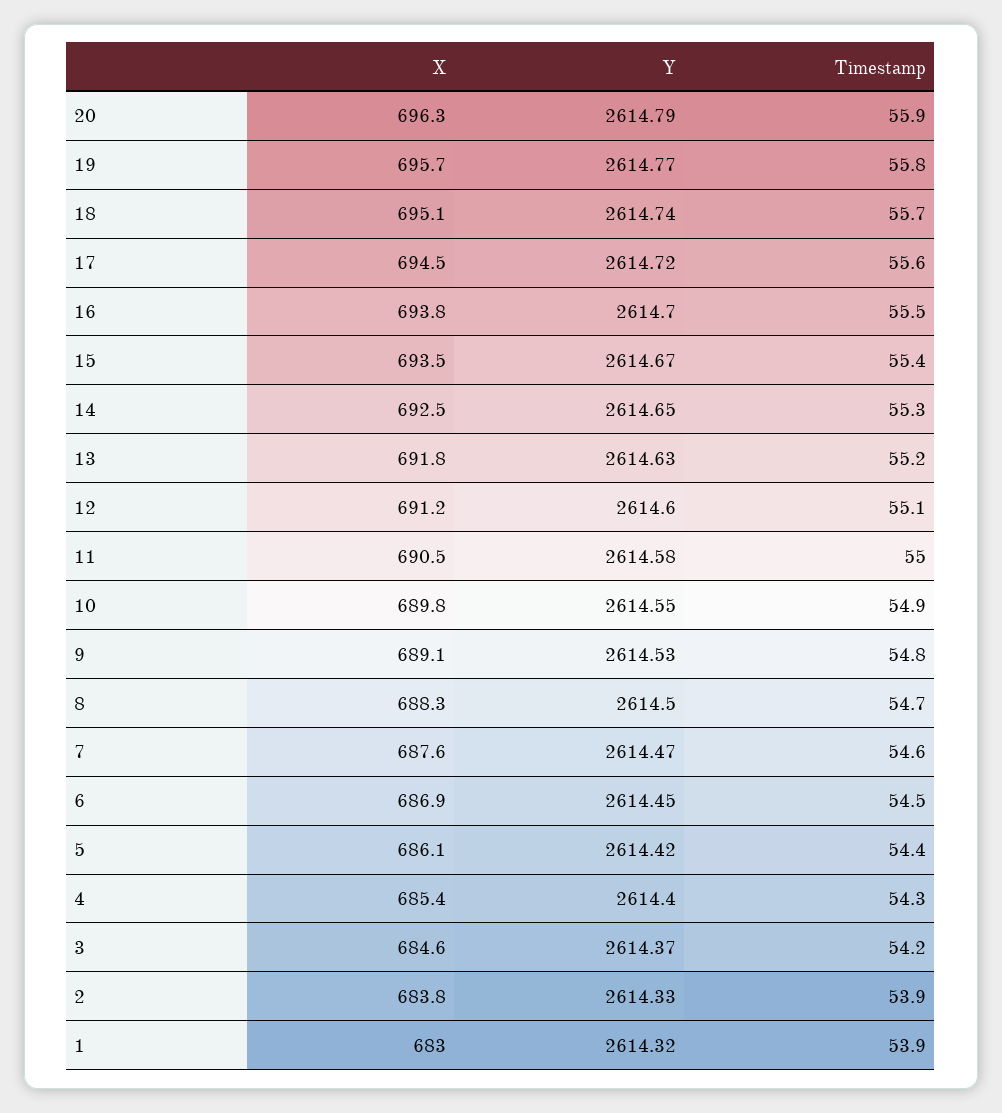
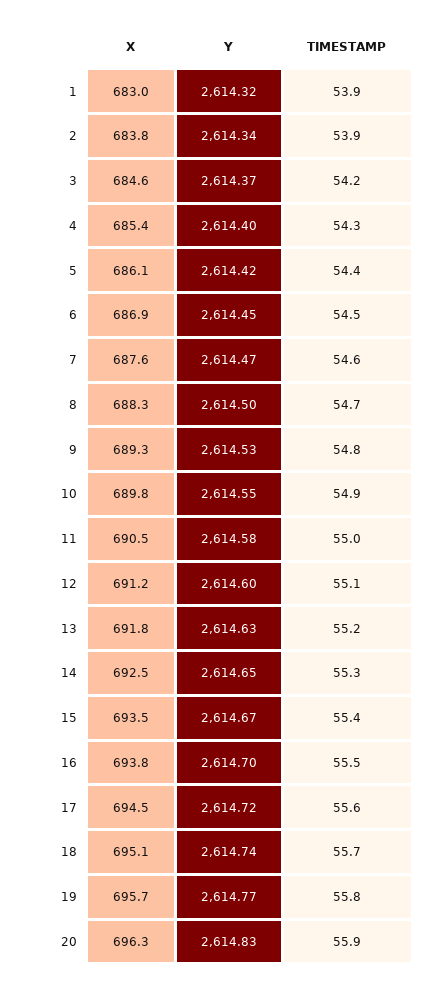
Y, 20: 2614.79 -> 2614.83
X, 9: 689.1 -> 689.3
Y, 2: 2614.33 -> 2614.34

